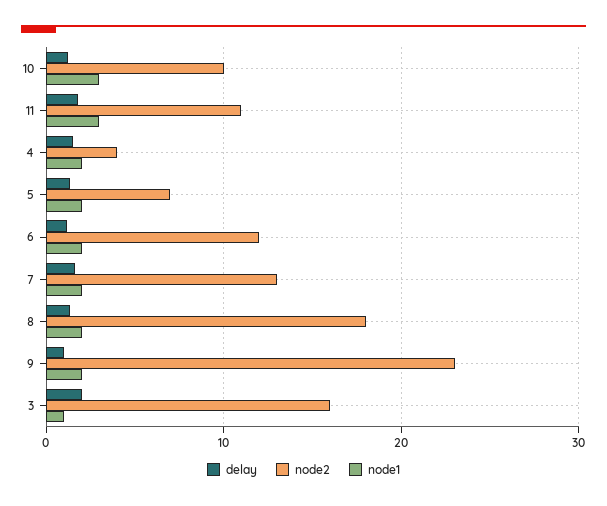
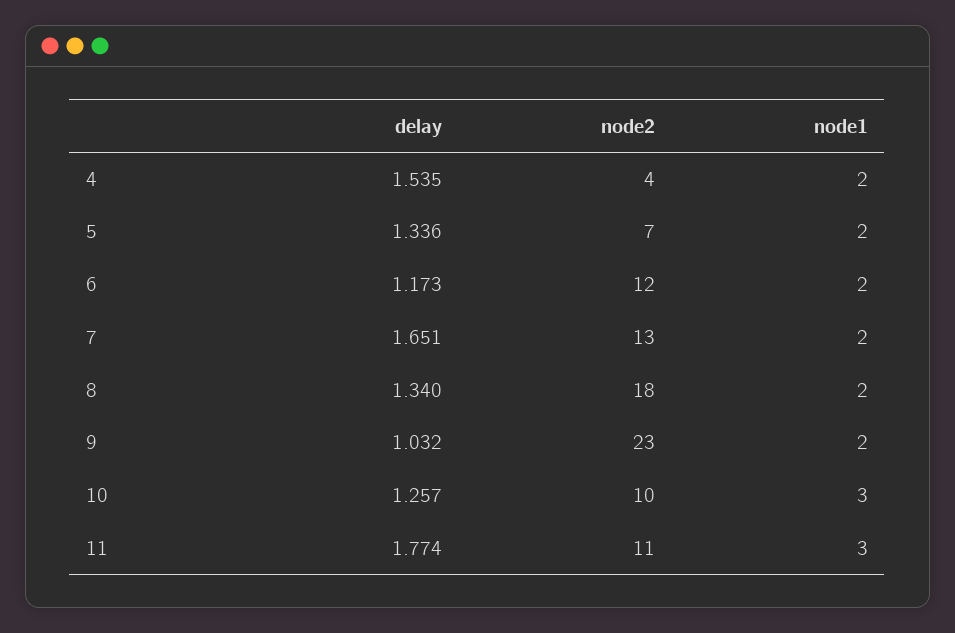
delay, 3: 2 -> none
node2, 3: 16 -> none
node1, 3: 1 -> none

